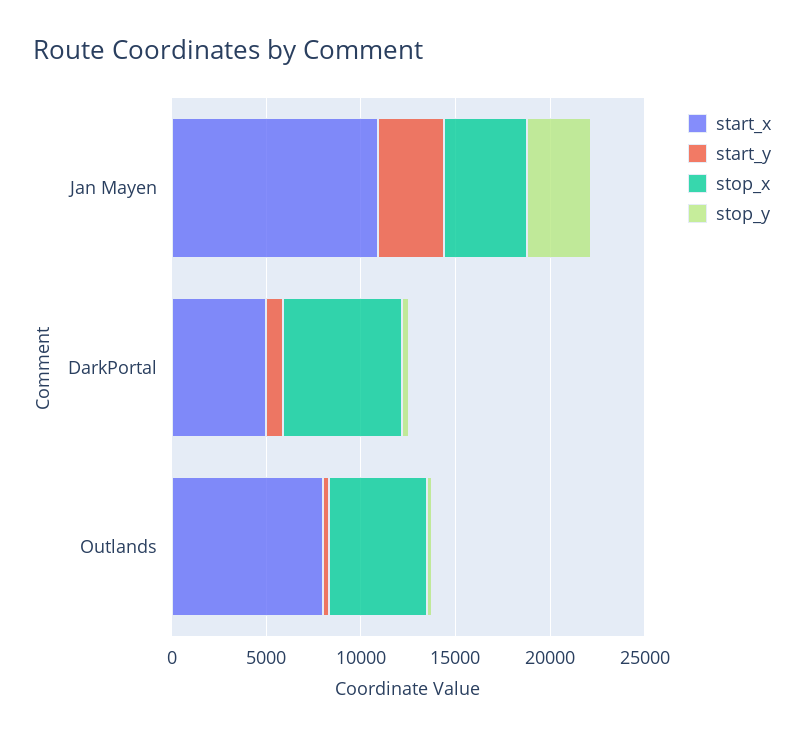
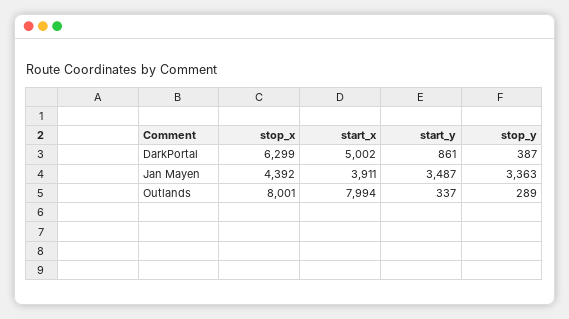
start_x, Jan Mayen: 11000 -> 3911
stop_x, Outlands: 5000 -> 8001

